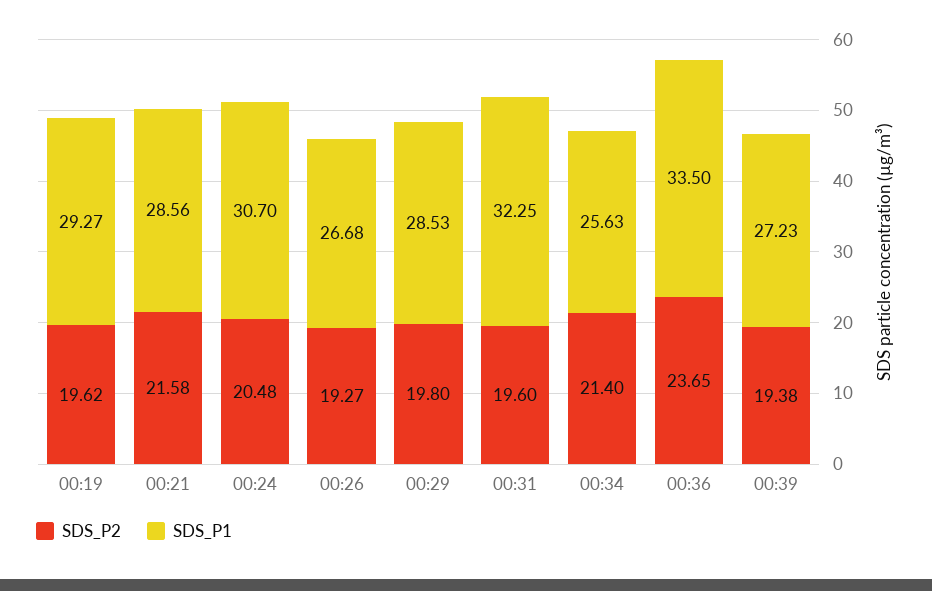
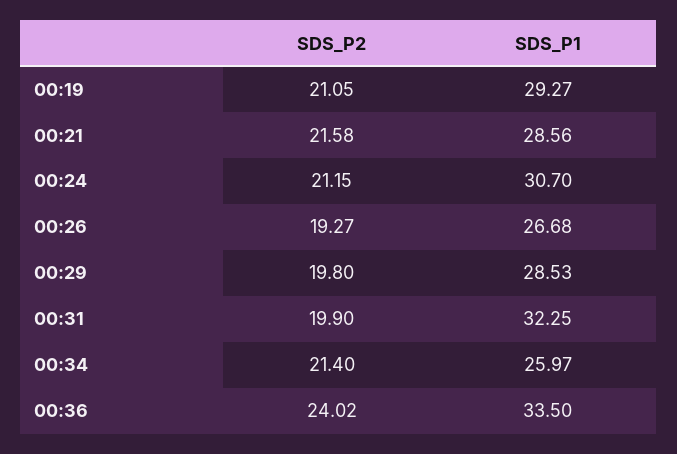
SDS_P2, 00:19: 19.62 -> 21.05
SDS_P2, 00:24: 20.48 -> 21.15
SDS_P2, 00:31: 19.6 -> 19.9
SDS_P1, 00:34: 25.63 -> 25.97
SDS_P2, 00:36: 23.65 -> 24.02
SDS_P2, 00:39: 19.38 -> none
SDS_P1, 00:39: 27.23 -> none

